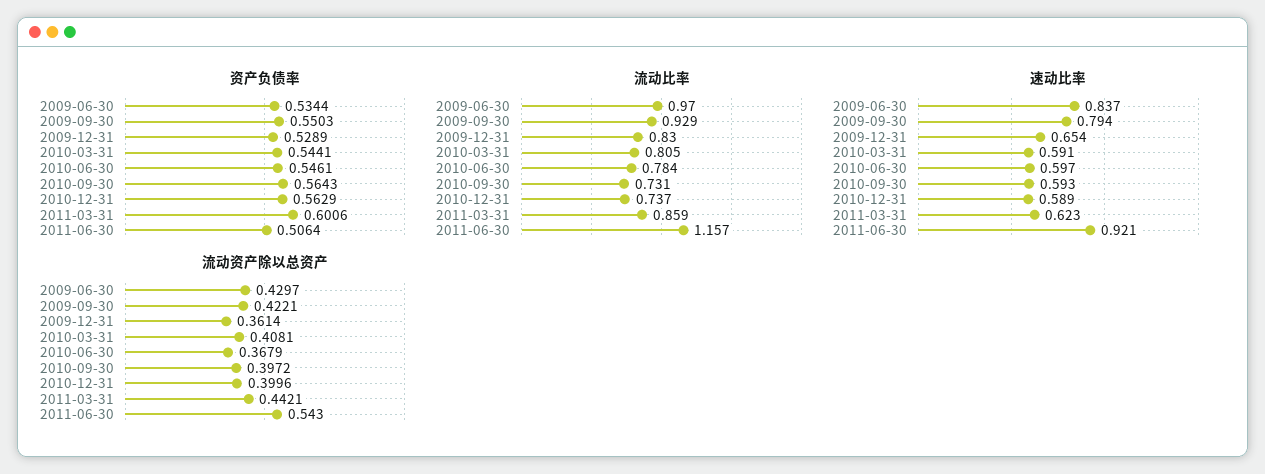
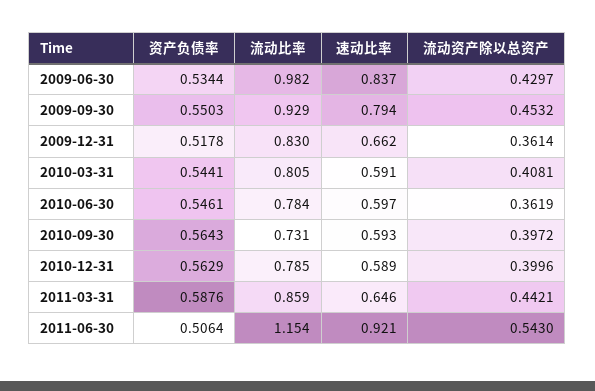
资产负债率, 2009-12-31: 0.5289 -> 0.5178
资产负债率, 2011-03-31: 0.6006 -> 0.5876
流动比率, 2009-06-30: 0.97 -> 0.982
流动比率, 2010-12-31: 0.737 -> 0.785
流动比率, 2011-06-30: 1.157 -> 1.154
速动比率, 2009-12-31: 0.654 -> 0.662
速动比率, 2011-03-31: 0.623 -> 0.646
流动资产除以总资产, 2009-09-30: 0.4221 -> 0.4532
流动资产除以总资产, 2010-06-30: 0.3679 -> 0.3619

